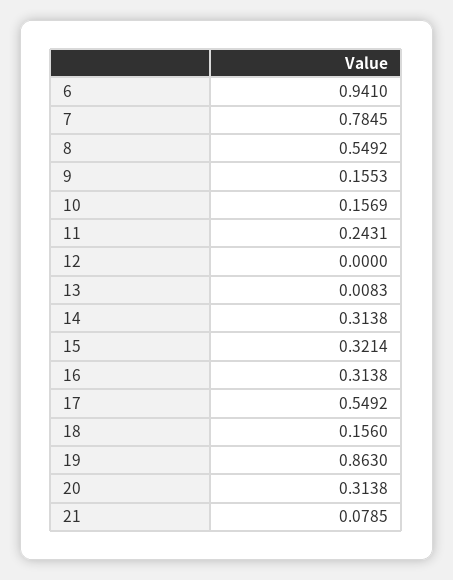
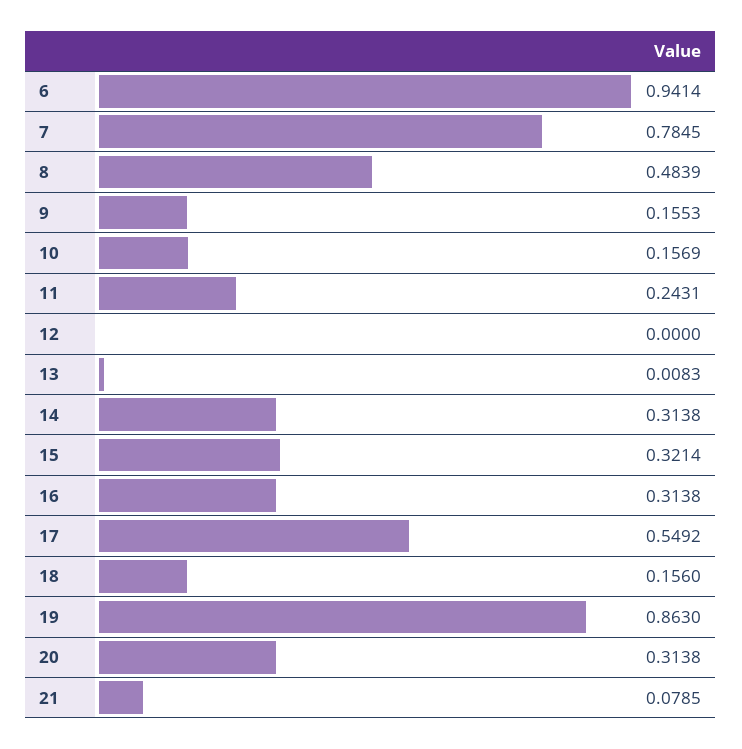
6: 0.941 -> 0.9414
8: 0.5492 -> 0.4839

